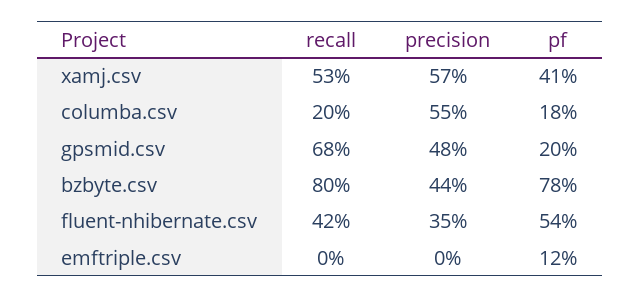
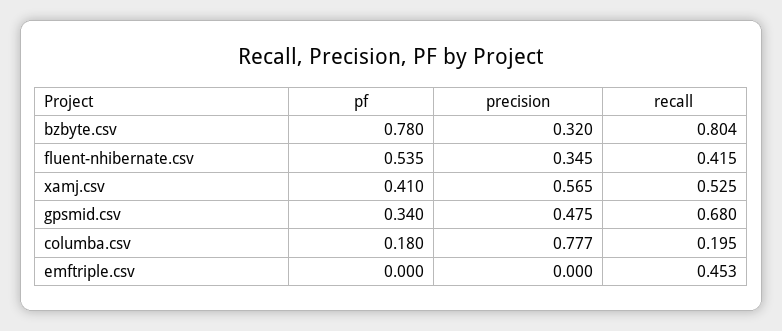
precision, columba.csv: 0.55 -> 0.777
pf, gpsmid.csv: 0.2 -> 0.34
precision, bzbyte.csv: 0.44 -> 0.32
recall, emftriple.csv: 0 -> 0.453
pf, emftriple.csv: 0.12 -> 0

